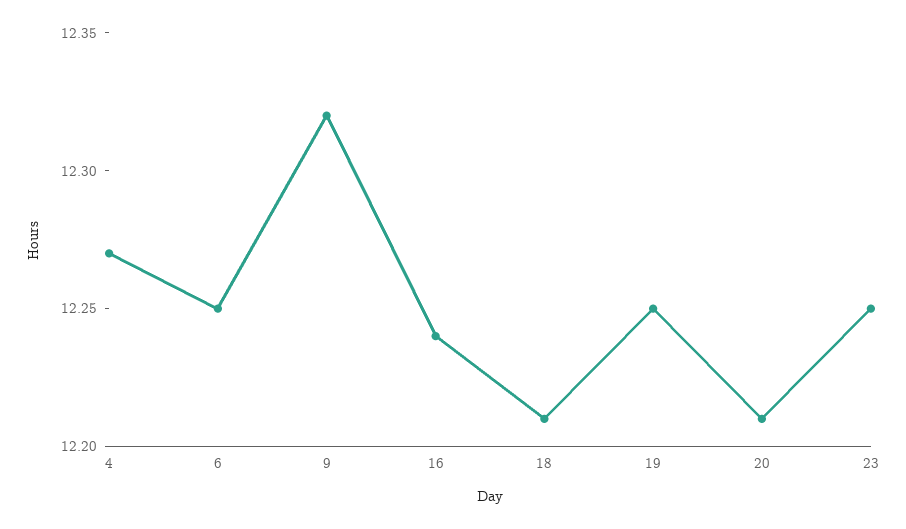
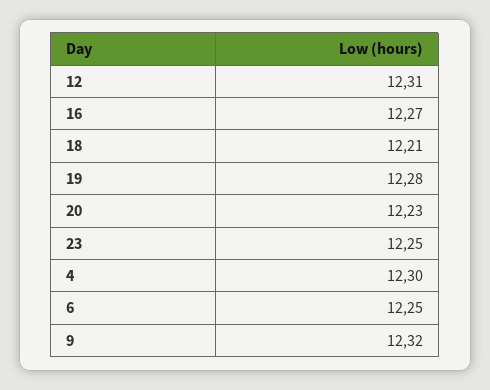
4: 12.27 -> 12.3
16: 12.24 -> 12.27
19: 12.25 -> 12.28
20: 12.21 -> 12.23
12: none -> 12.31

